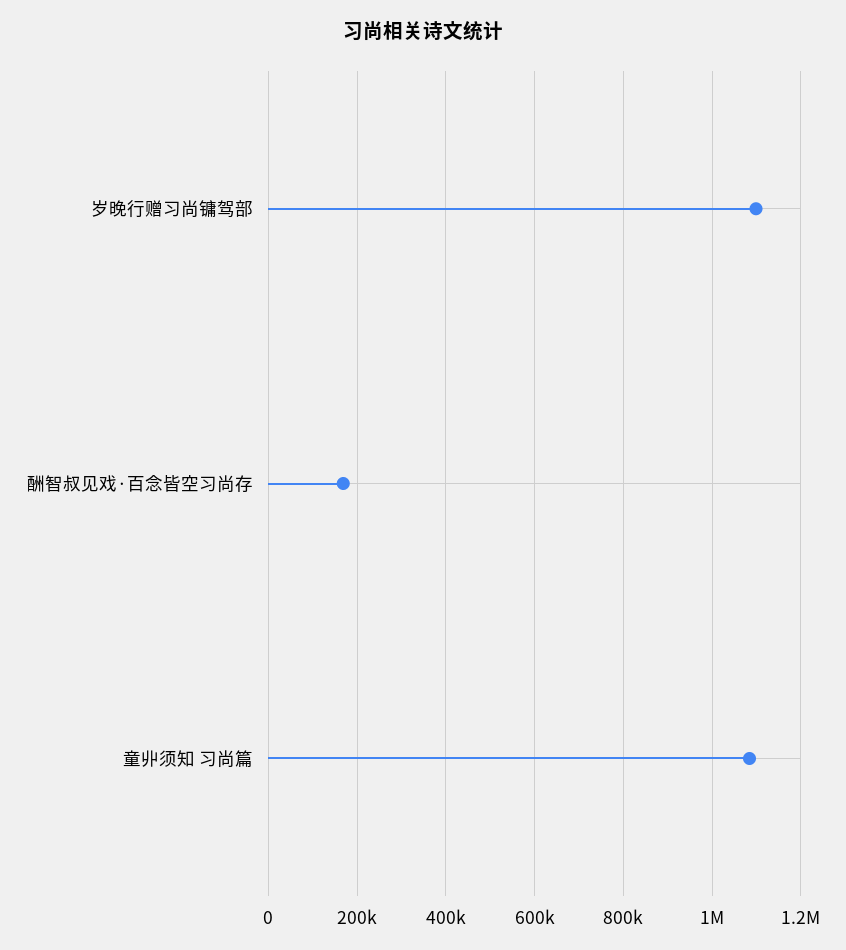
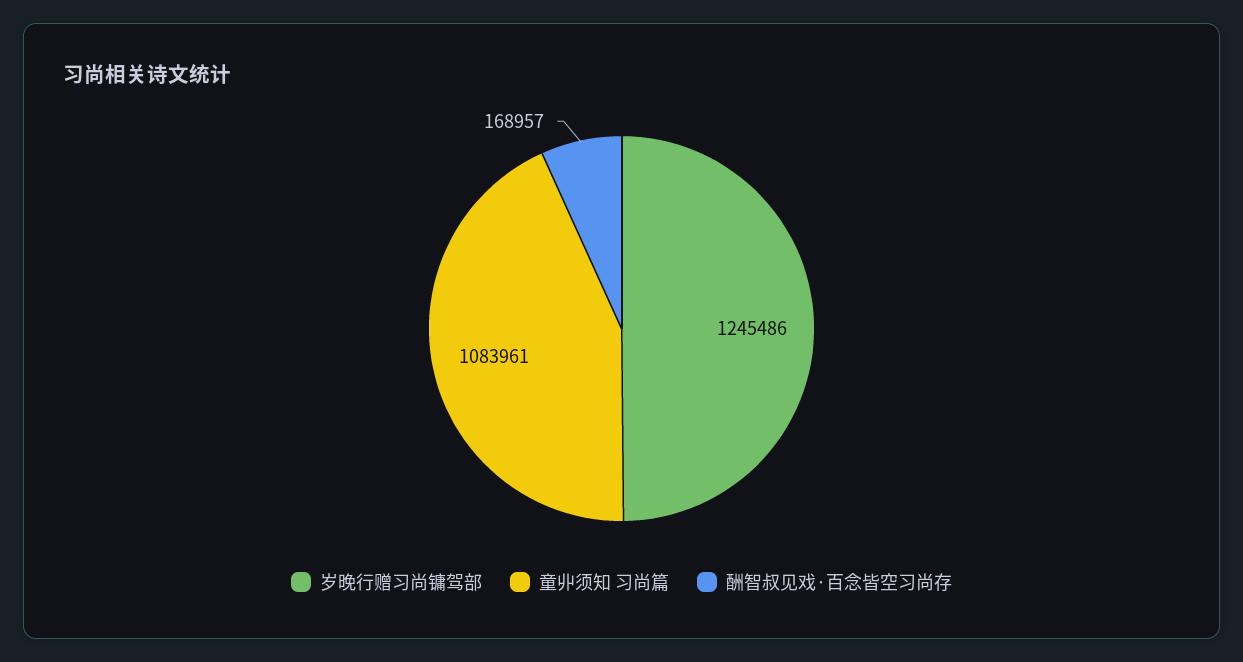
岁晚行赠习尚镛驾部: 1100000 -> 1245486

